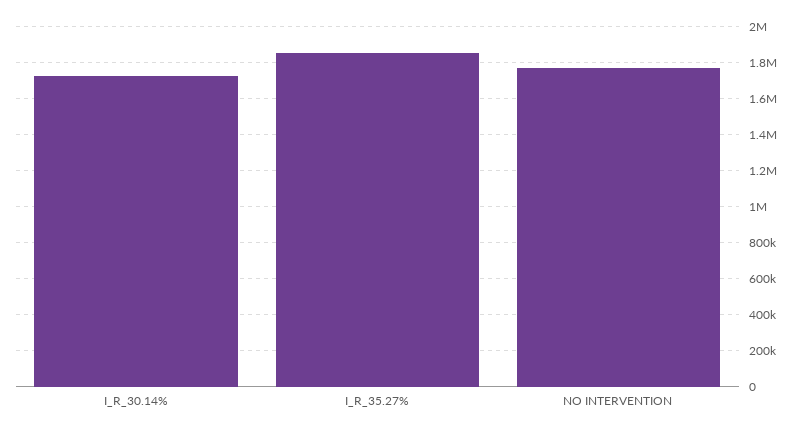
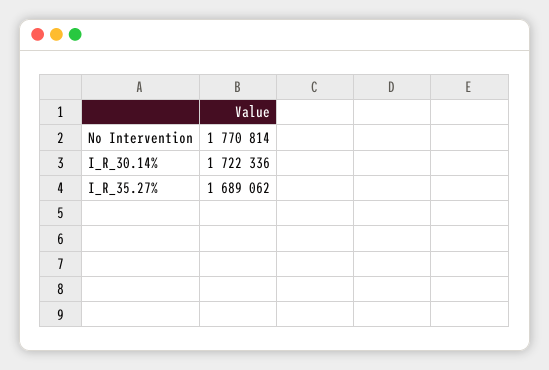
I_R_35.27%: 1850000 -> 1689062

